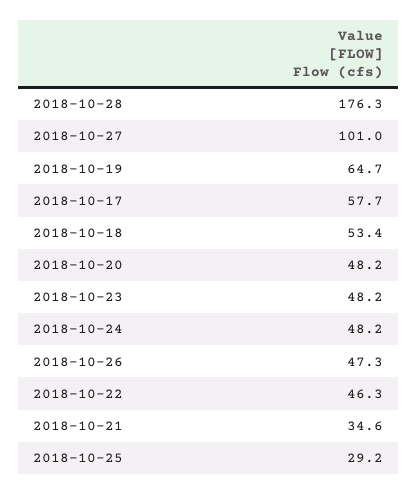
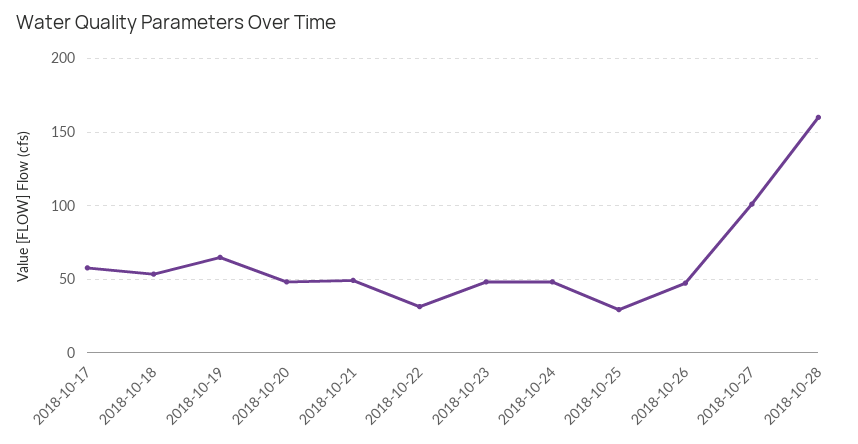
2018-10-28: 176.3 -> 160
2018-10-22: 46.3 -> 30
2018-10-21: 34.6 -> 50

